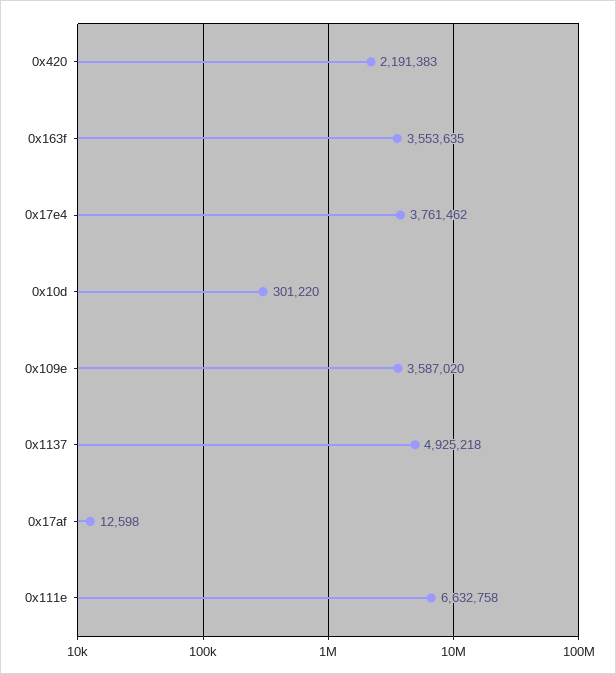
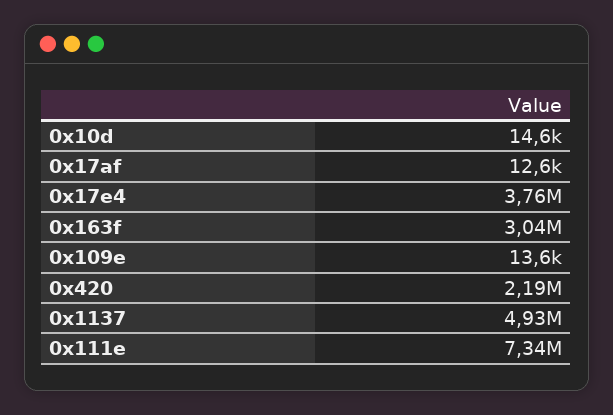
0x163f: 3553635 -> 3040000
0x10d: 301220 -> 14600
0x109e: 3587020 -> 13600
0x111e: 6632758 -> 7340000

